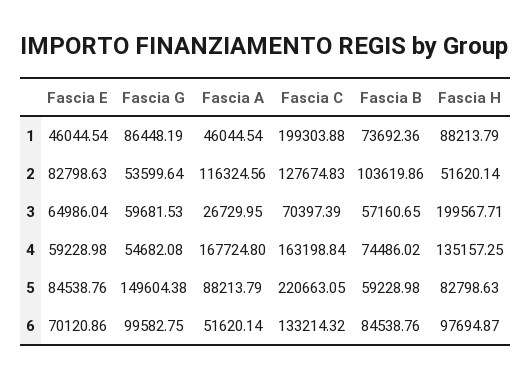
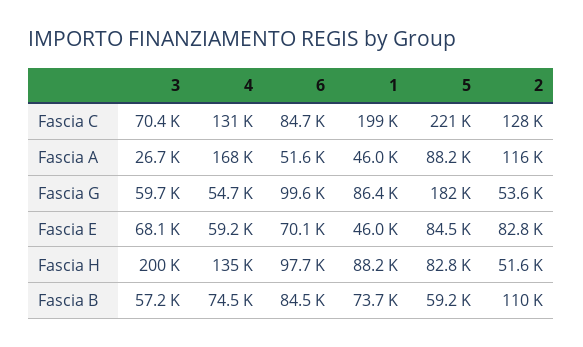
Fascia B, 2: 103619.86 -> 110000
Fascia E, 3: 64986.04 -> 68100
Fascia C, 4: 163198.84 -> 131000
Fascia G, 5: 149604.38 -> 182000
Fascia C, 6: 133214.32 -> 84700

